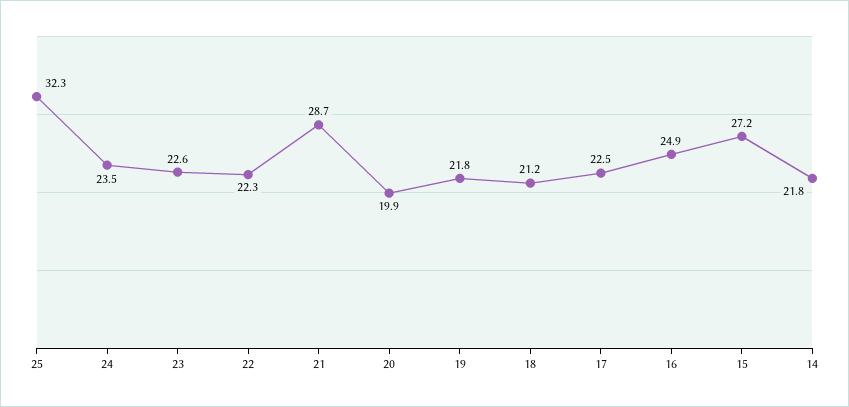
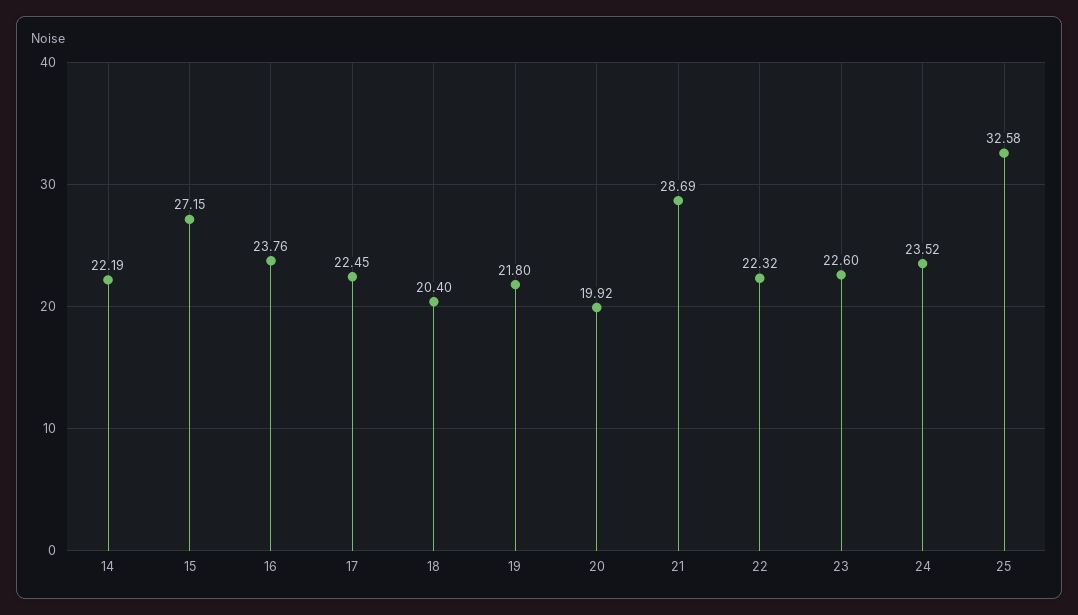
25: 32.3 -> 32.58
18: 21.2 -> 20.4
16: 24.9 -> 23.76
14: 21.8 -> 22.19

